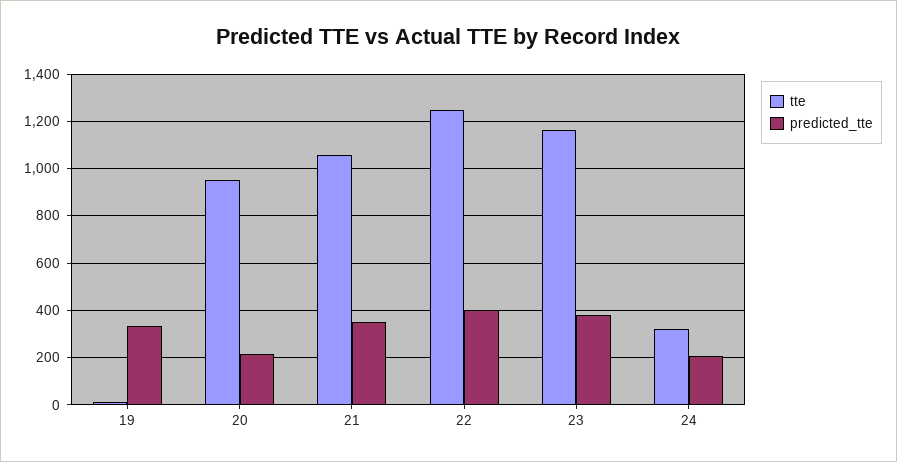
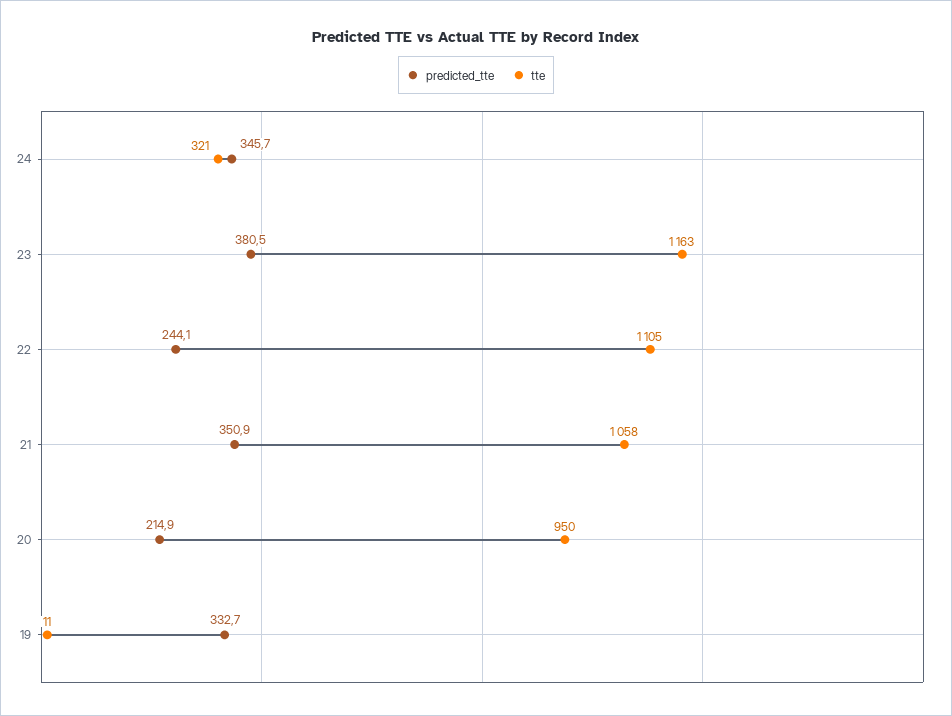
tte, 22: 1250 -> 1105
predicted_tte, 22: 400 -> 244.1
predicted_tte, 24: 200 -> 345.7

